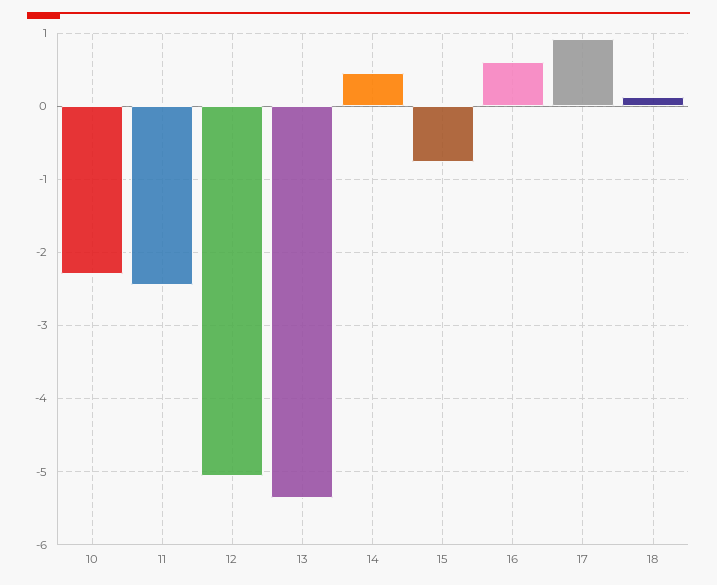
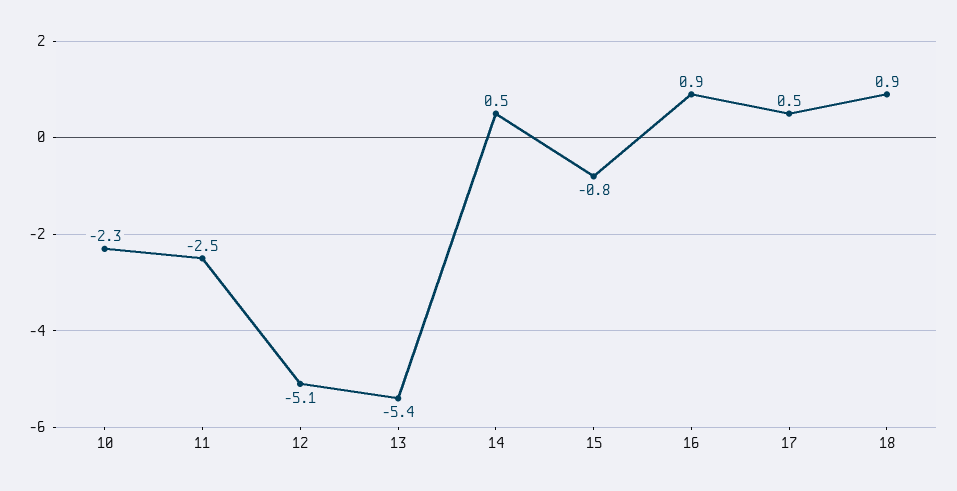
16: 0.6 -> 0.9
17: 0.9 -> 0.5
18: 0.1 -> 0.9

